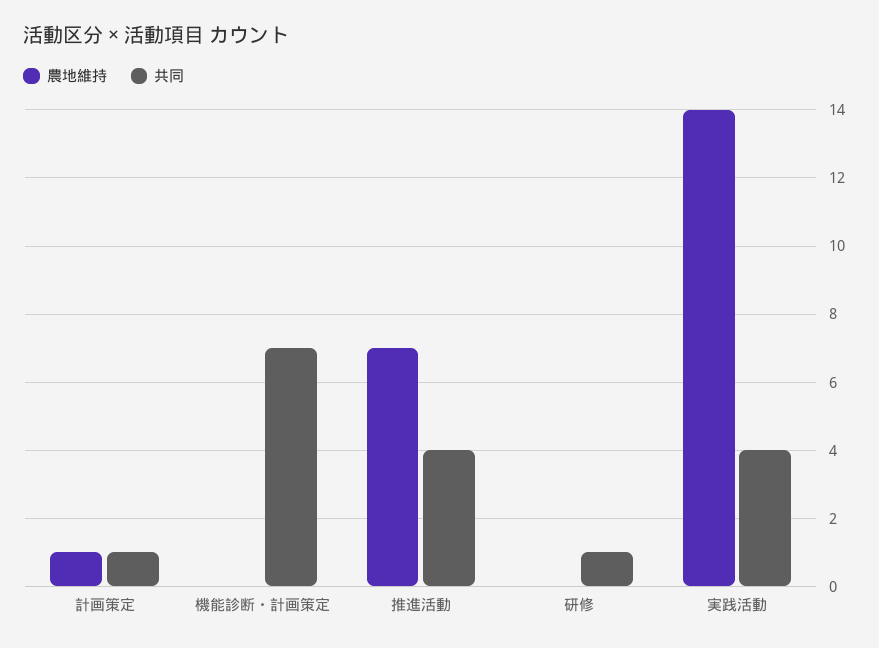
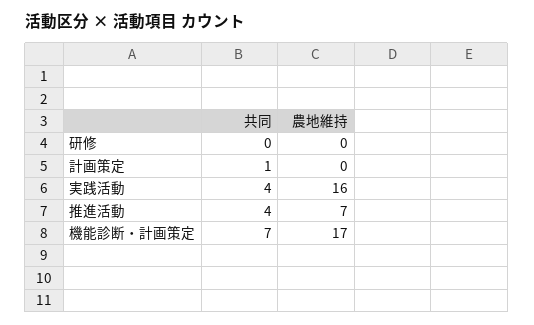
農地維持, 計画策定: 1 -> 0
農地維持, 機能診断・計画策定: 0 -> 17
共同, 研修: 1 -> 0
農地維持, 実践活動: 14 -> 16

